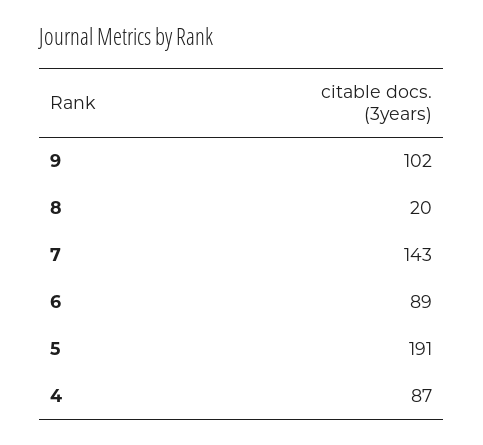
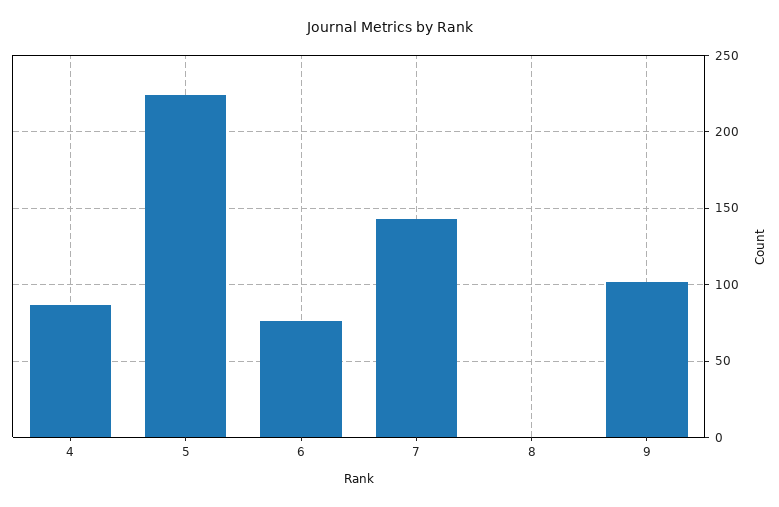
8: 20 -> 0
6: 89 -> 75
5: 191 -> 225

